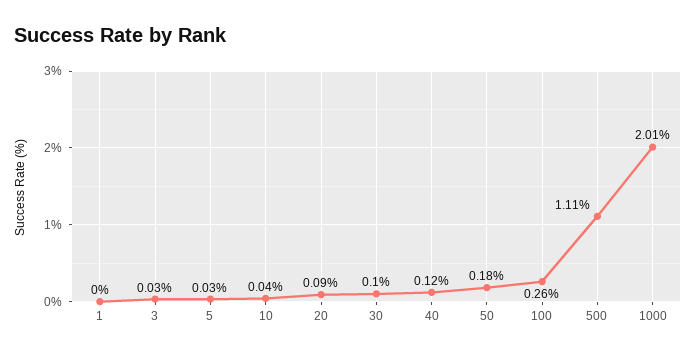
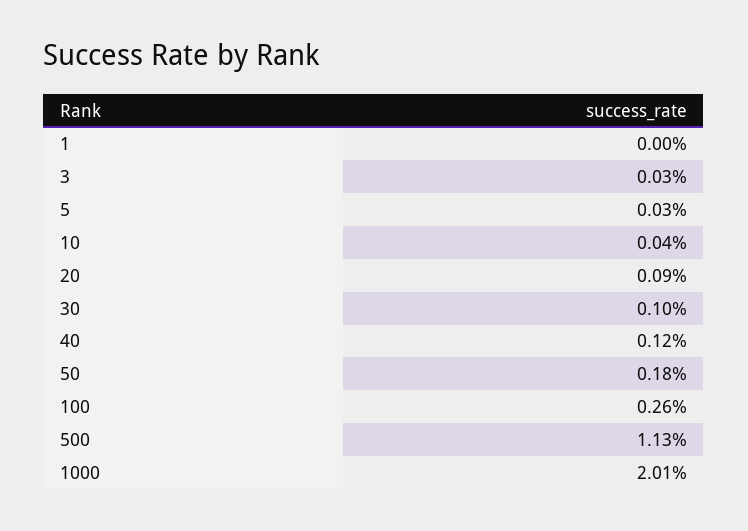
500: 1.11 -> 1.13

